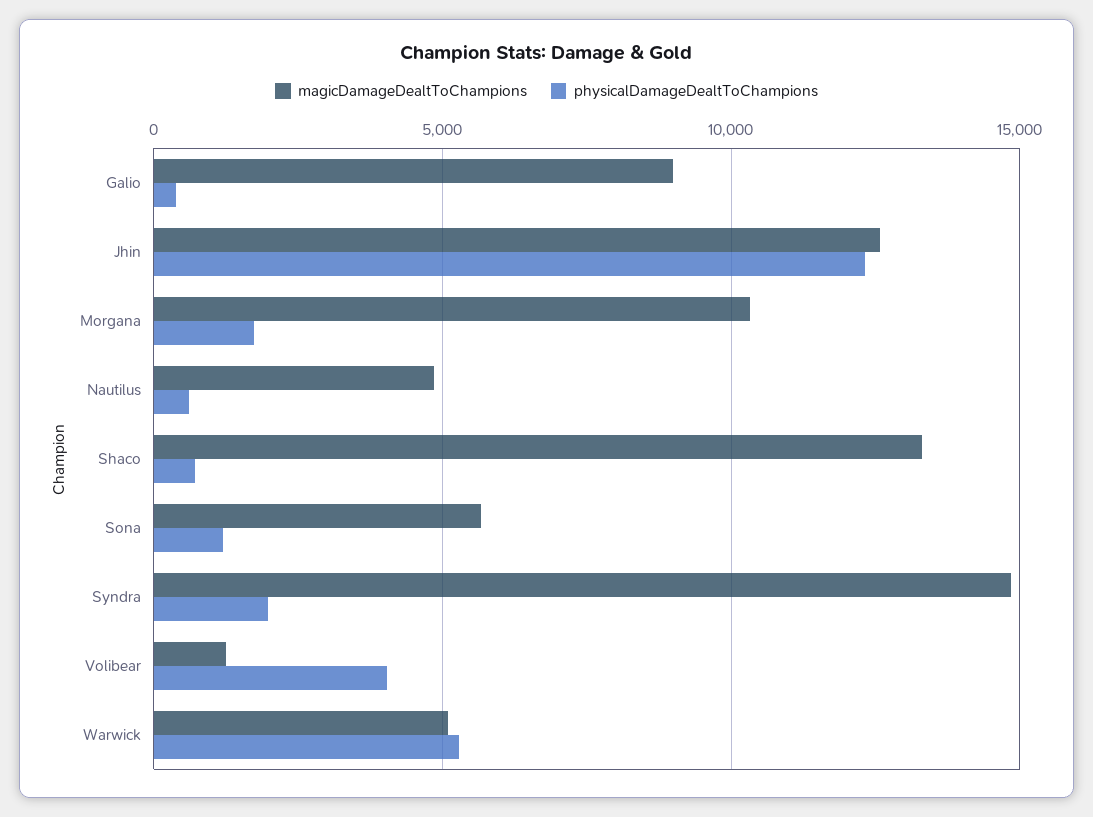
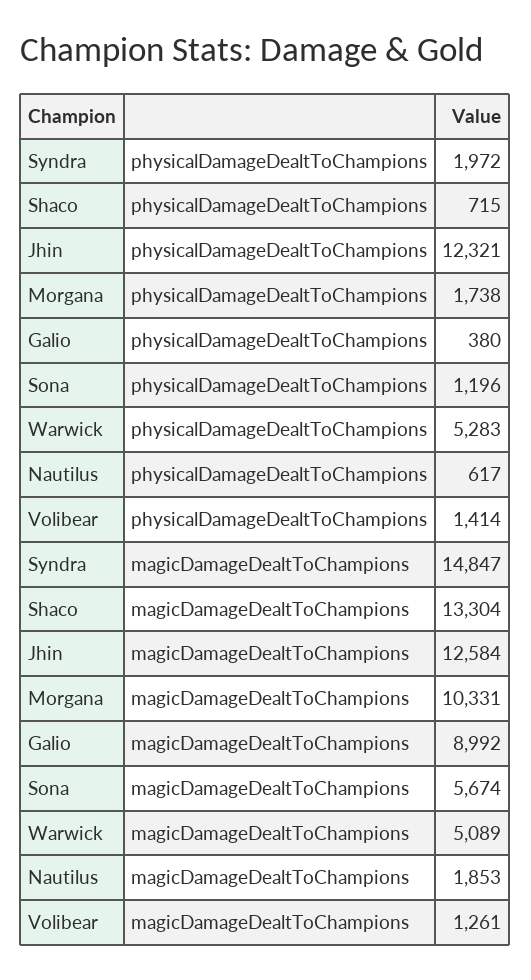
magicDamageDealtToChampions, Nautilus: 5000 -> 1853
physicalDamageDealtToChampions, Volibear: 4000 -> 1414

